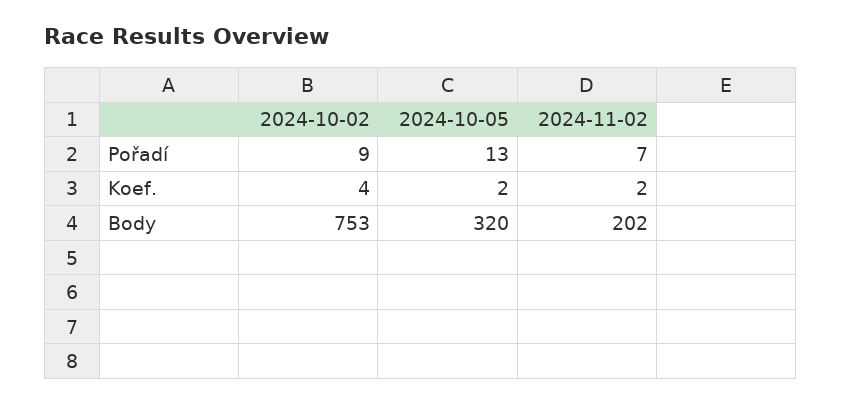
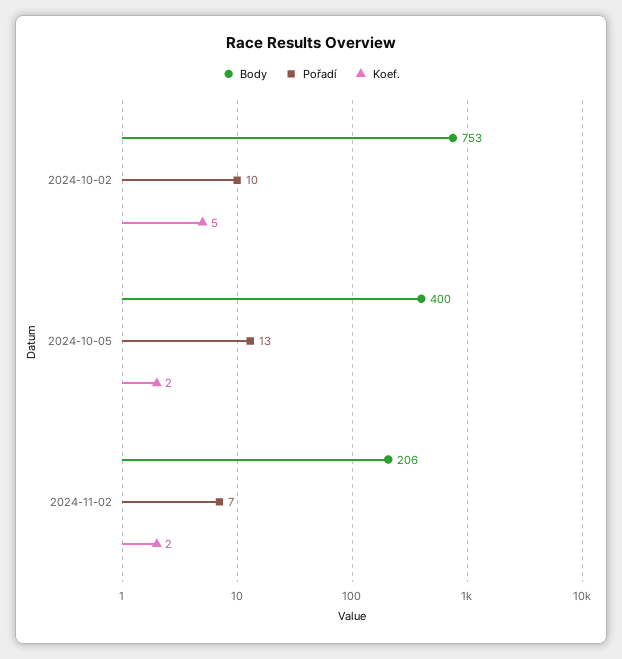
Pořadí, 2024-10-02: 9 -> 10
Koef., 2024-10-02: 4 -> 5
Body, 2024-10-05: 320 -> 400
Body, 2024-11-02: 202 -> 206

